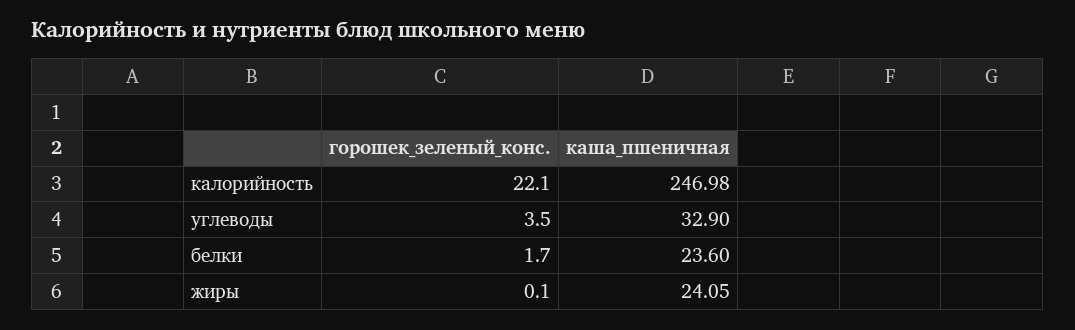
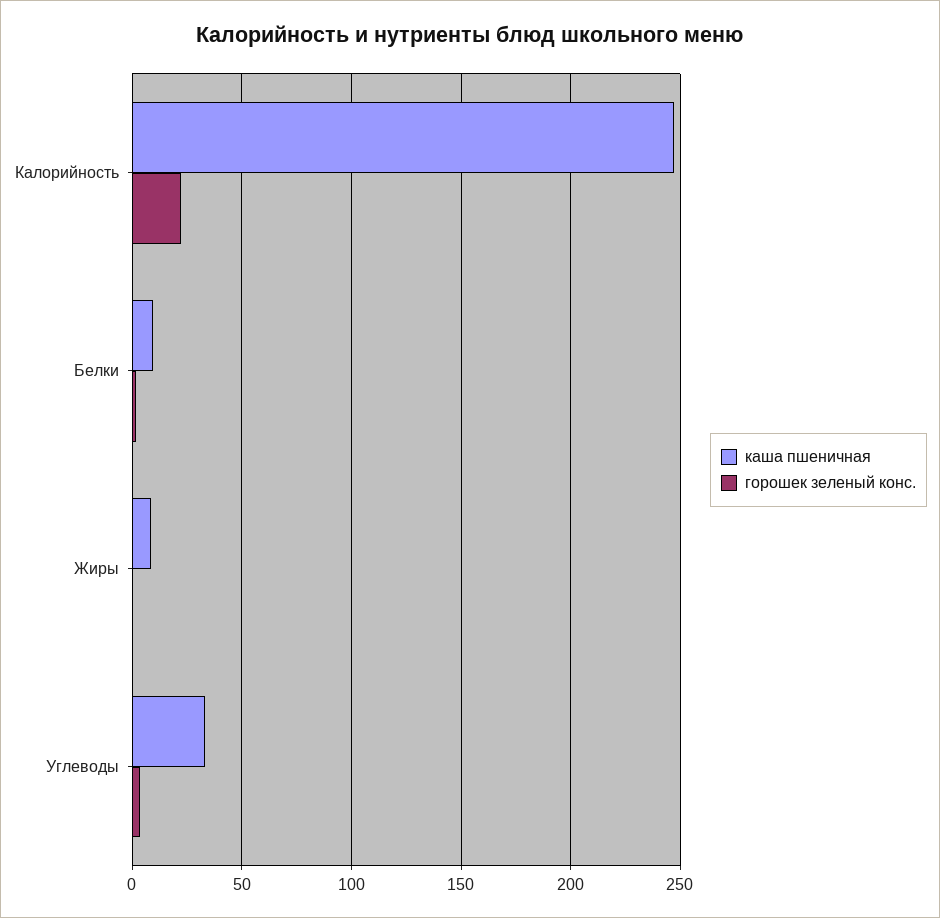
каша_пшеничная, белки: 23.6 -> 10
каша_пшеничная, жиры: 24.05 -> 10

